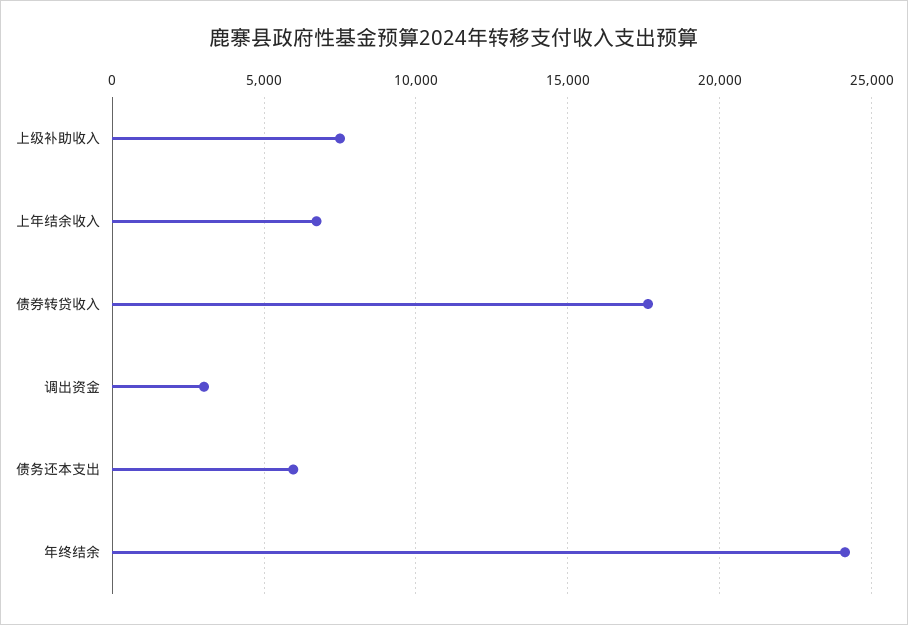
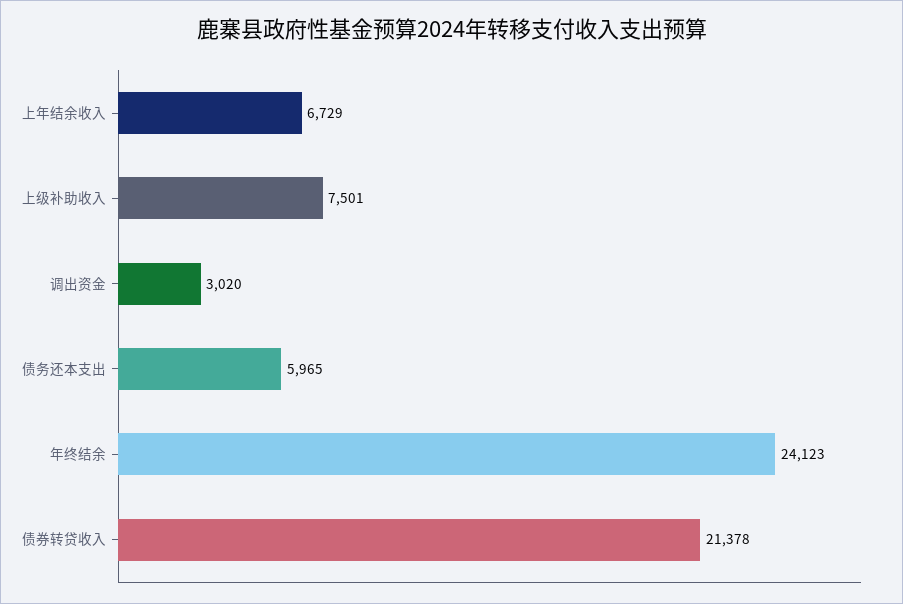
债券转贷收入: 17500 -> 21378

